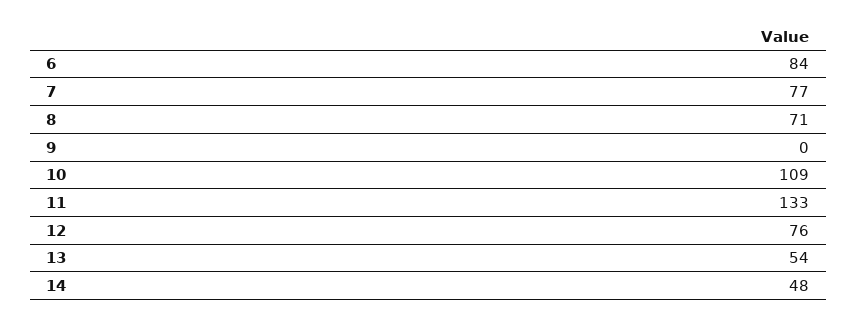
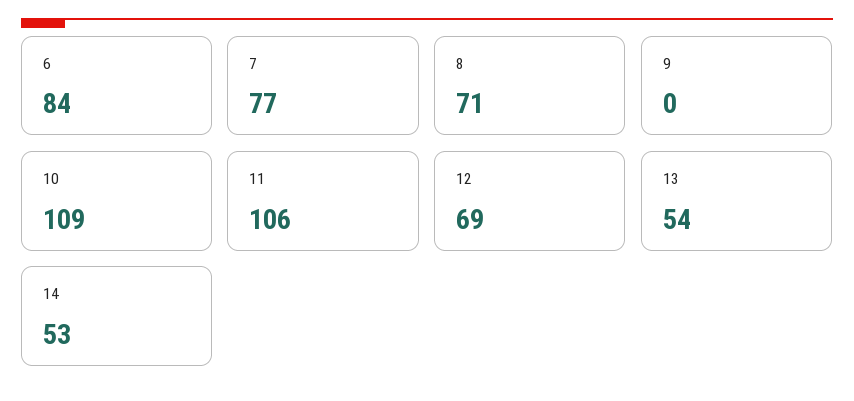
11: 133 -> 106
12: 76 -> 69
14: 48 -> 53

